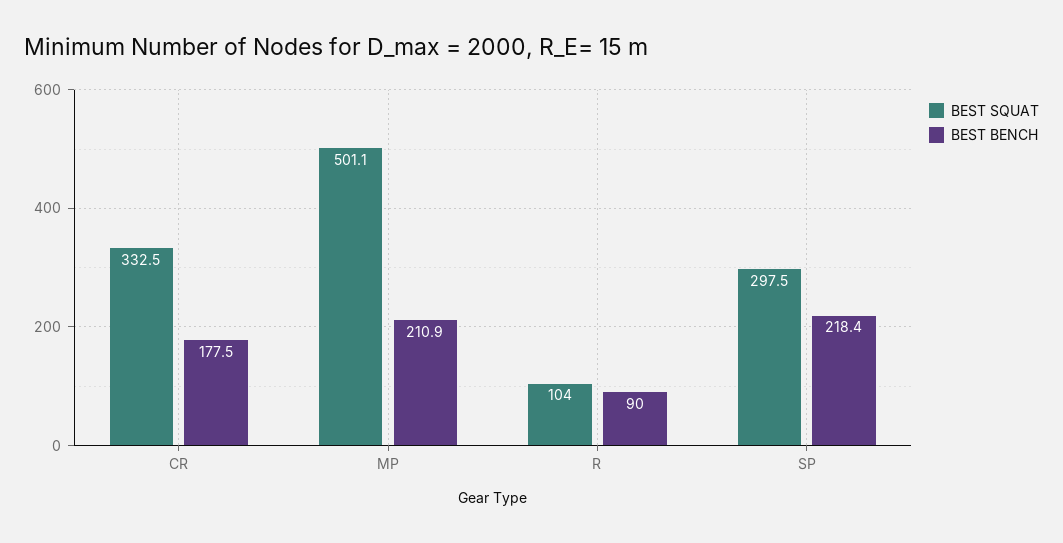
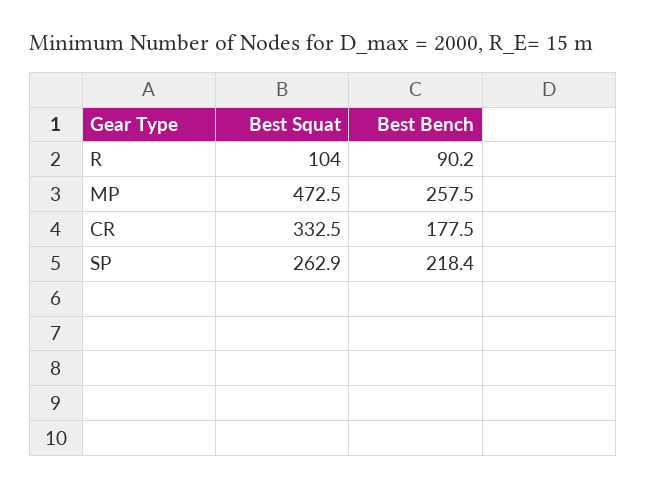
BEST SQUAT, MP: 501.1 -> 472.5
BEST BENCH, MP: 210.9 -> 257.5
BEST BENCH, R: 90 -> 90.2
BEST SQUAT, SP: 297.5 -> 262.9

